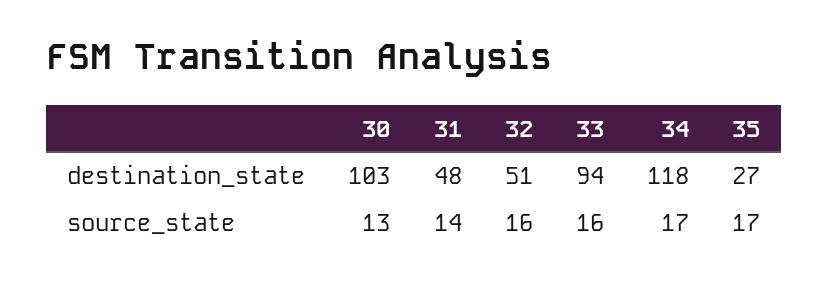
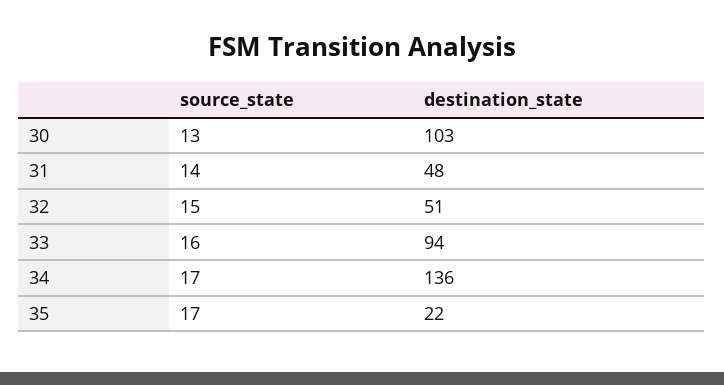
34, destination_state: 118 -> 136
35, destination_state: 27 -> 22
32, source_state: 16 -> 15

